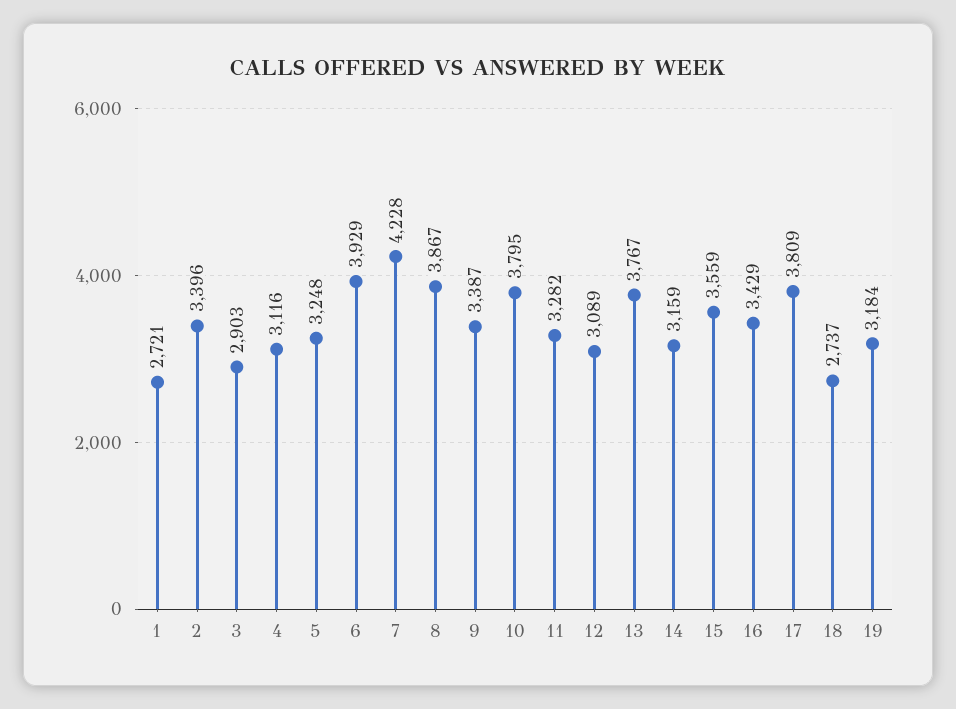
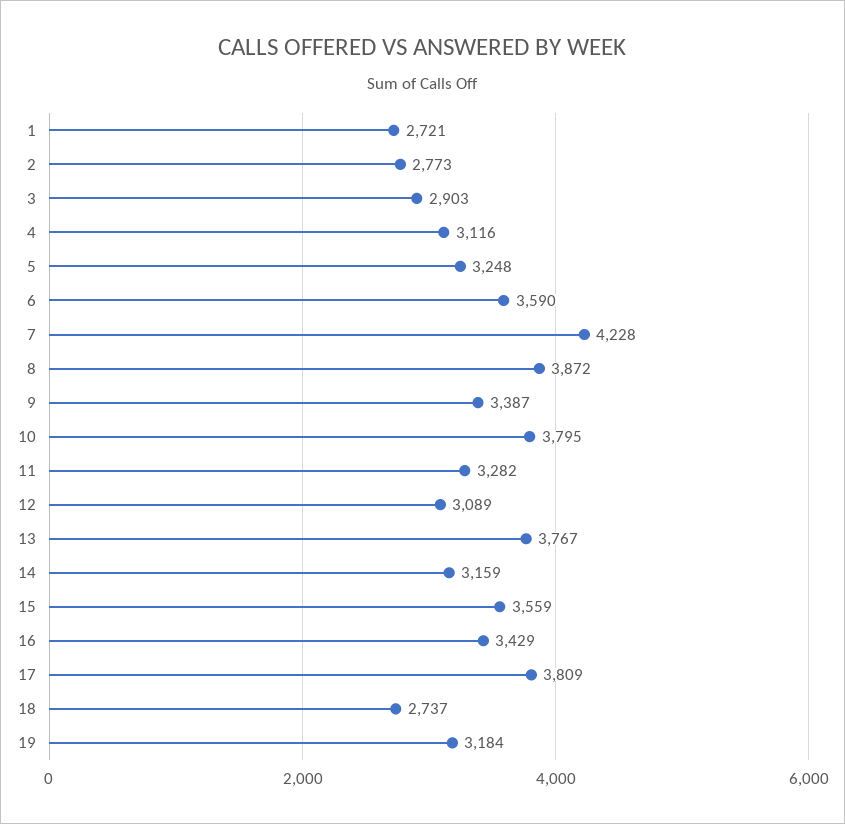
2: 3396 -> 2773
6: 3929 -> 3590
8: 3867 -> 3872

